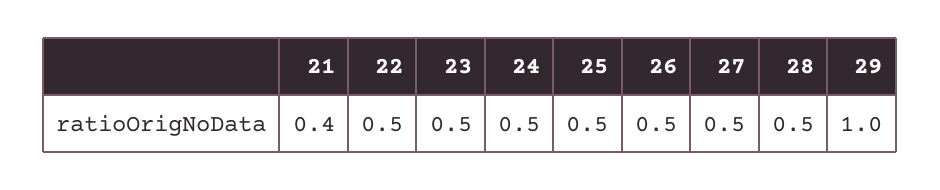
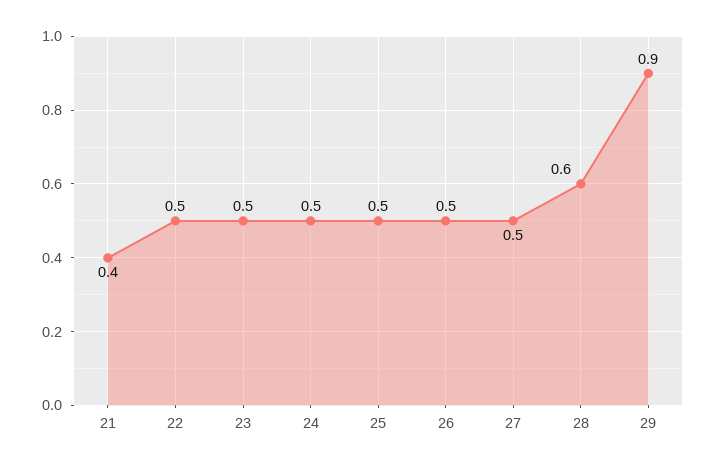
28: 0.5 -> 0.6
29: 1 -> 0.9

